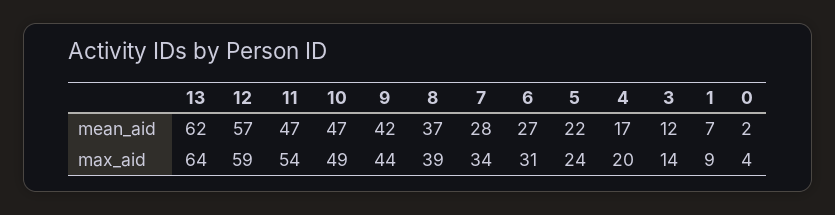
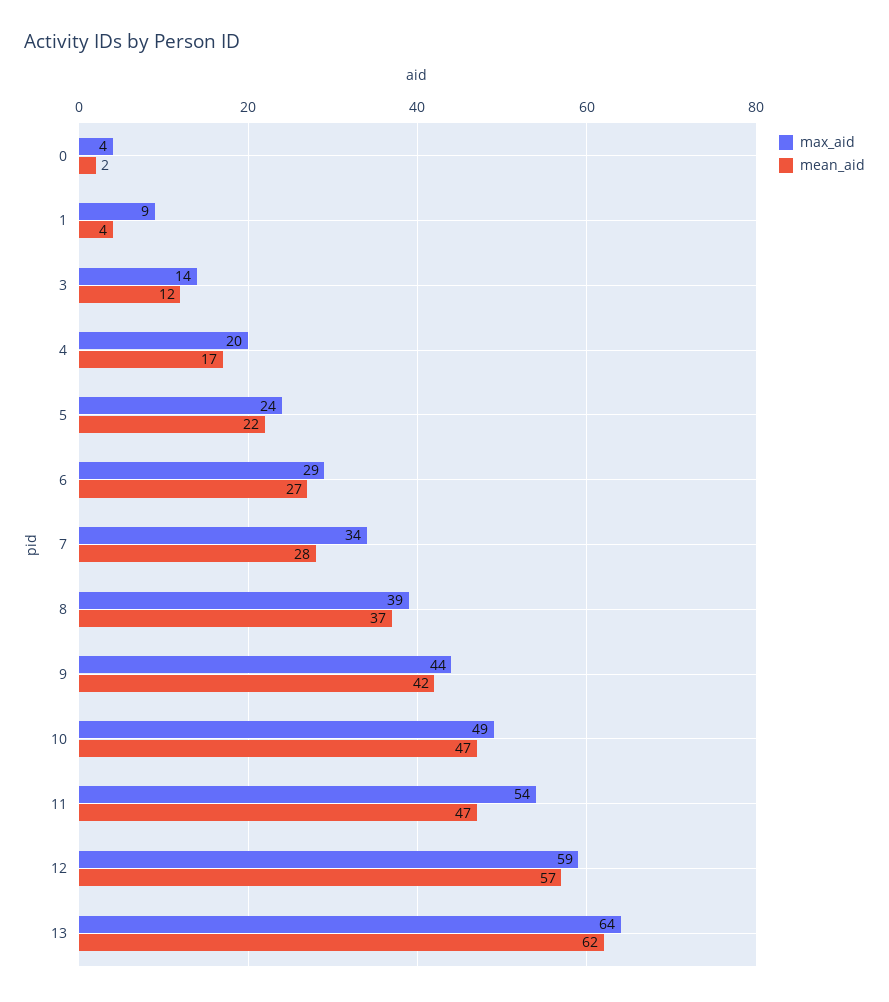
mean_aid, 1: 7 -> 4
max_aid, 6: 31 -> 29

